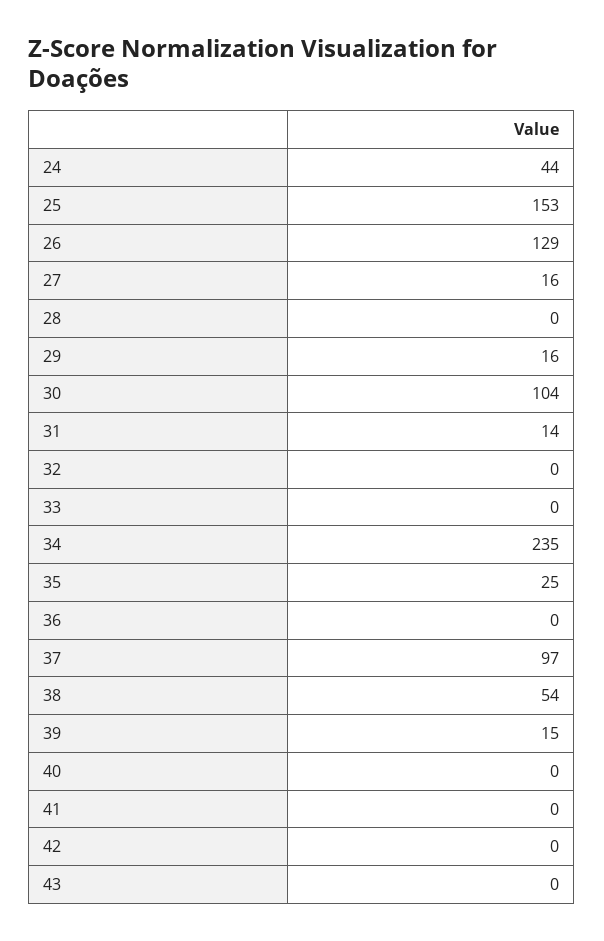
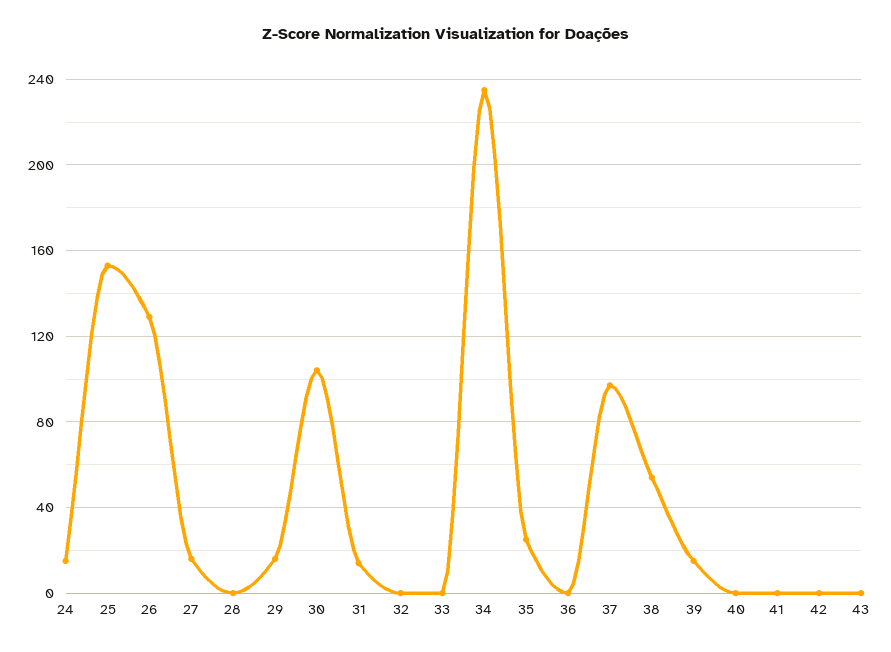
24: 44 -> 15

